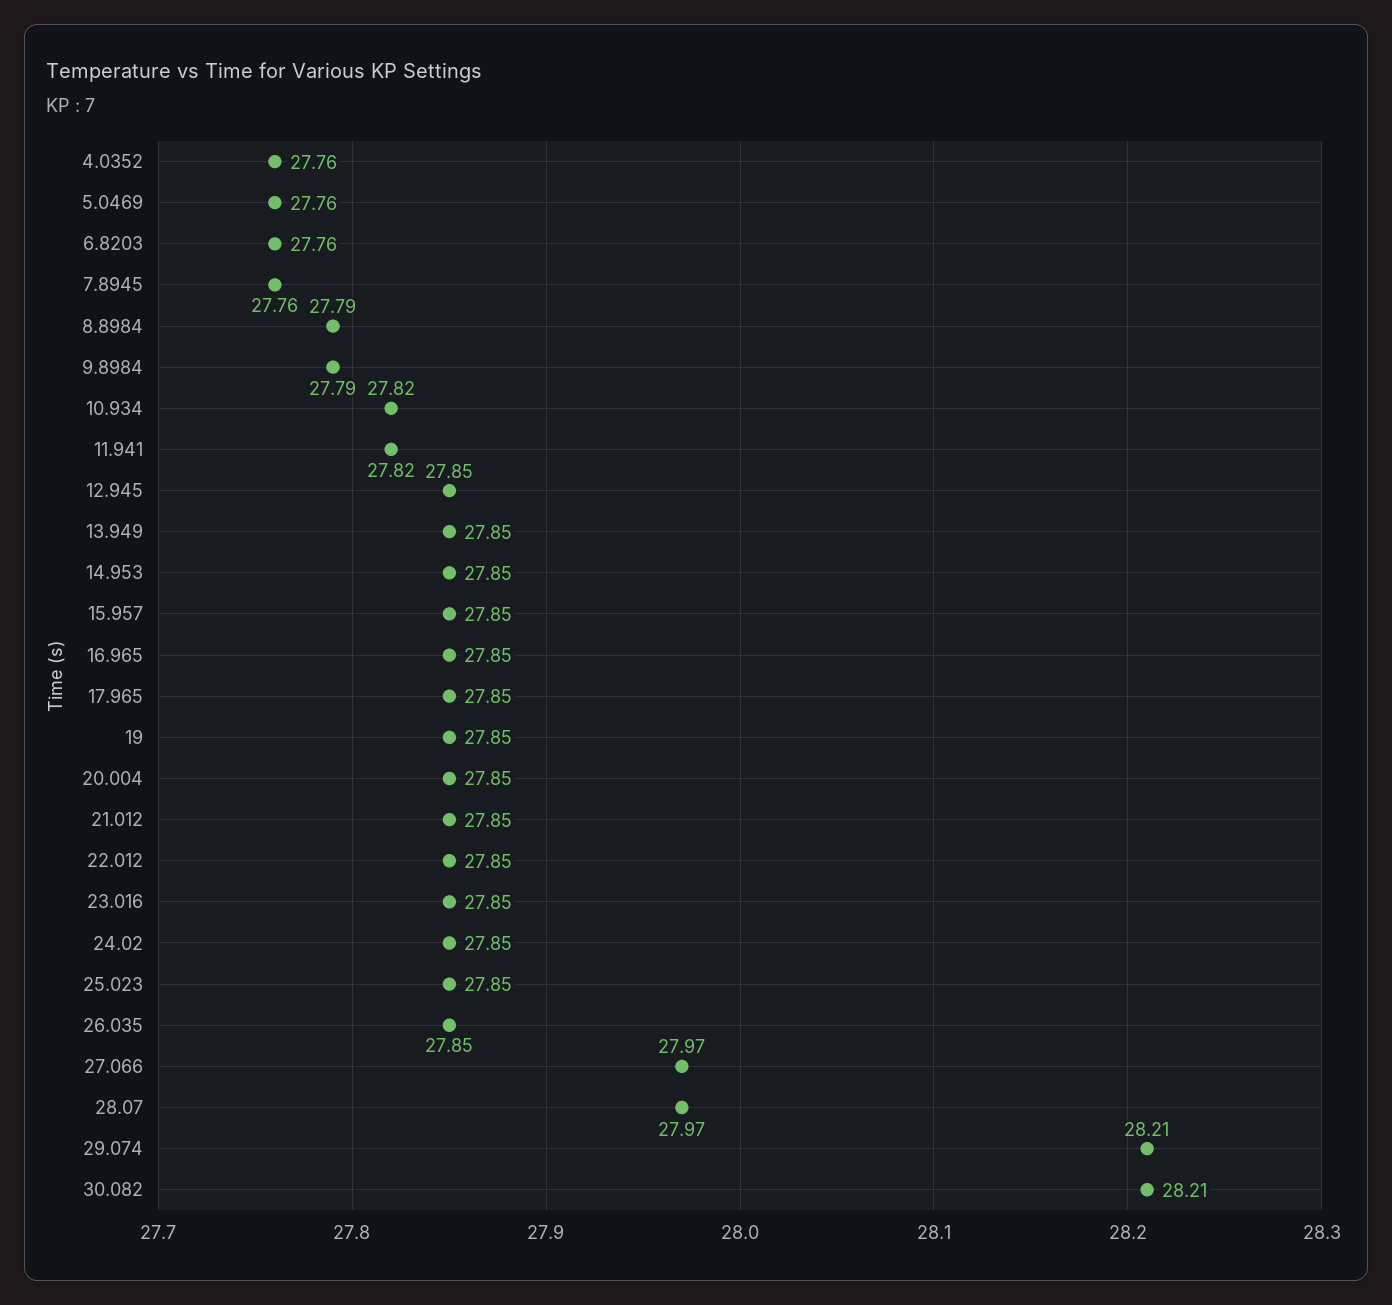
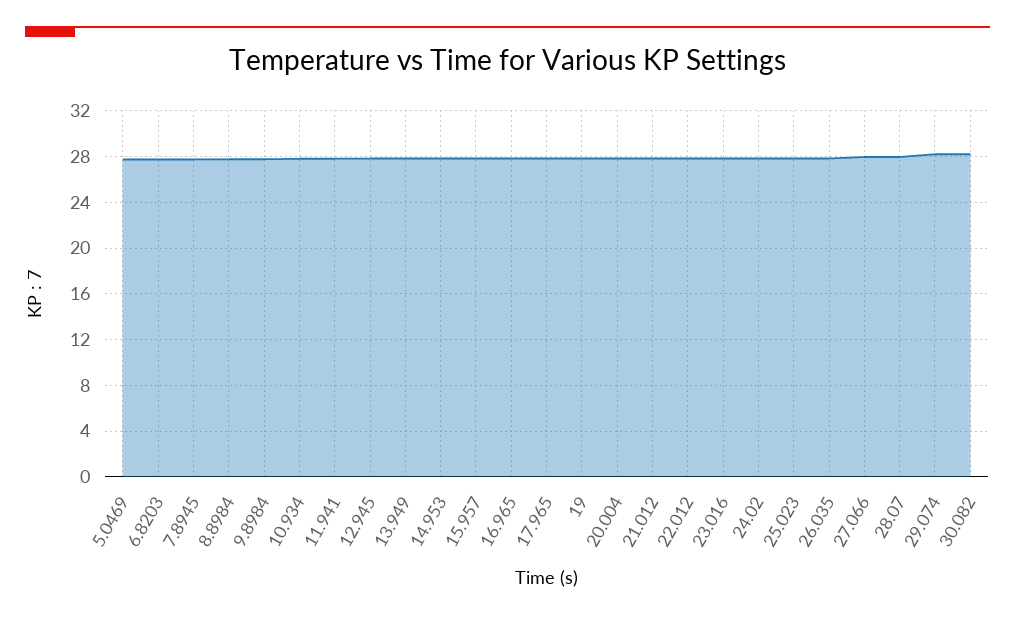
4.0352: 27.76 -> none

